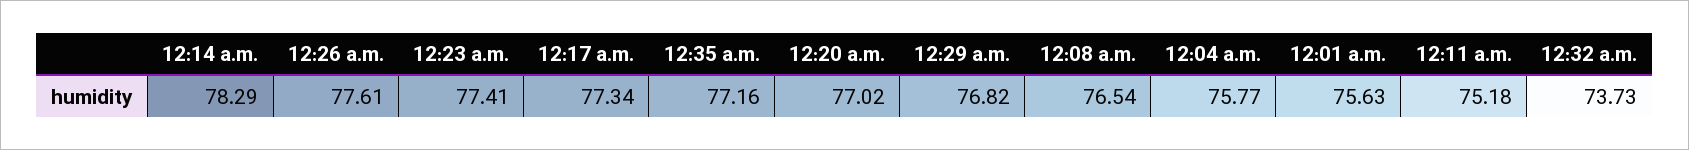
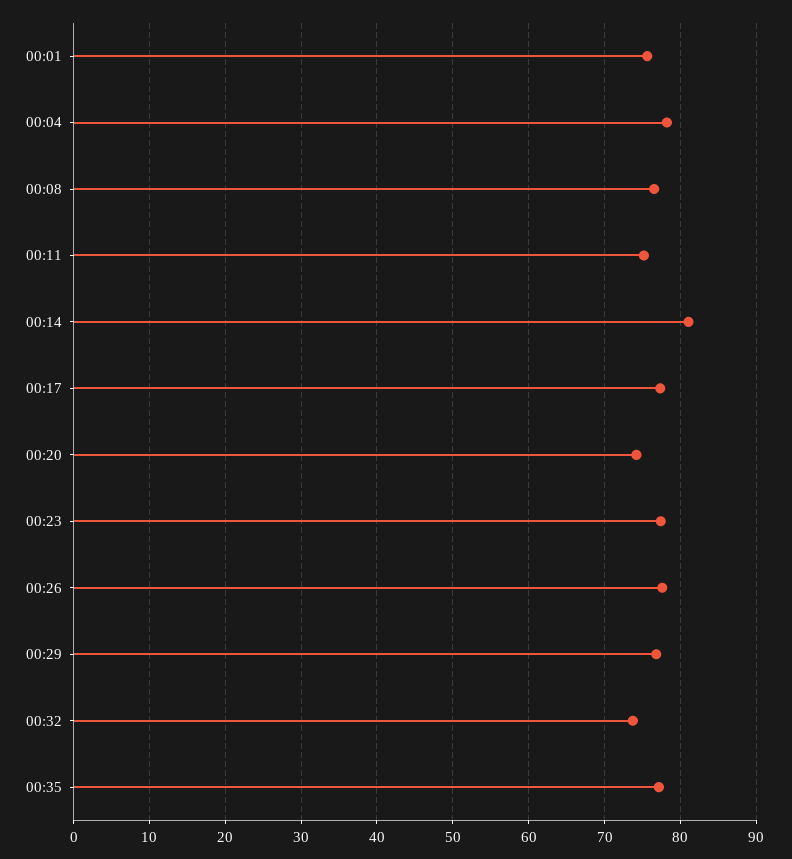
12:14 a.m.: 78.29 -> 81
12:20 a.m.: 77.02 -> 74
12:04 a.m.: 75.77 -> 78

